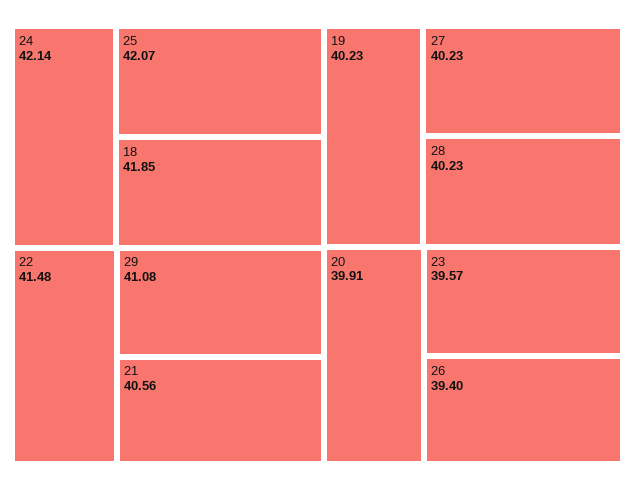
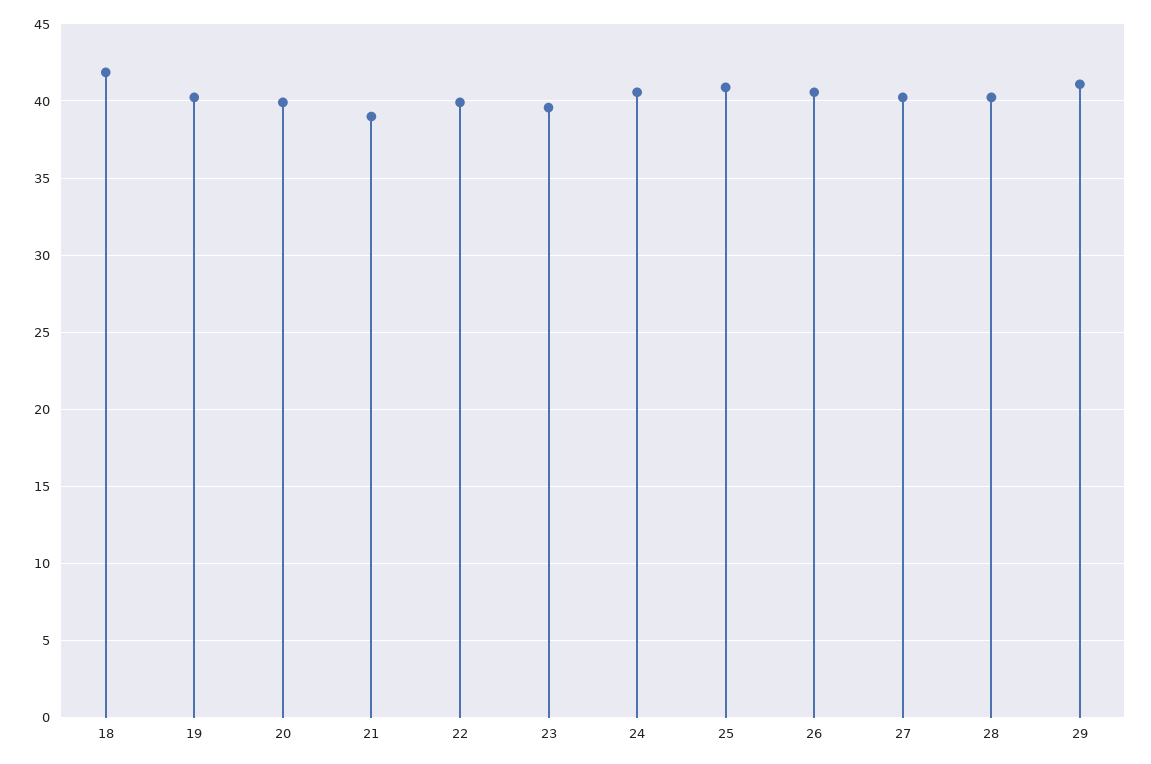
24: 42.14 -> 40.5
25: 42.07 -> 41
22: 41.48 -> 40
21: 40.56 -> 39
26: 39.4 -> 40.5

